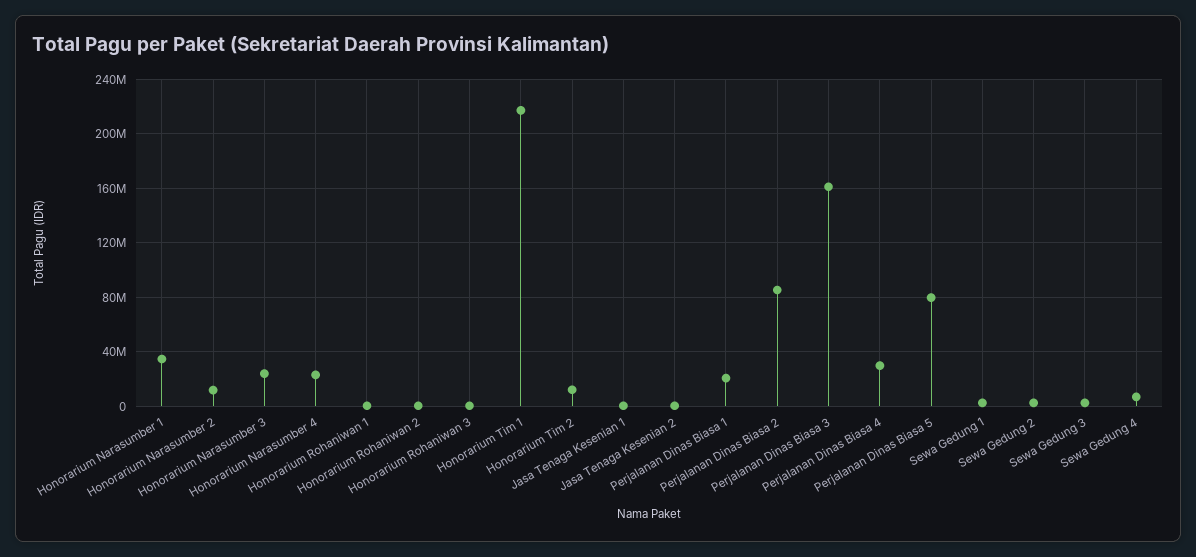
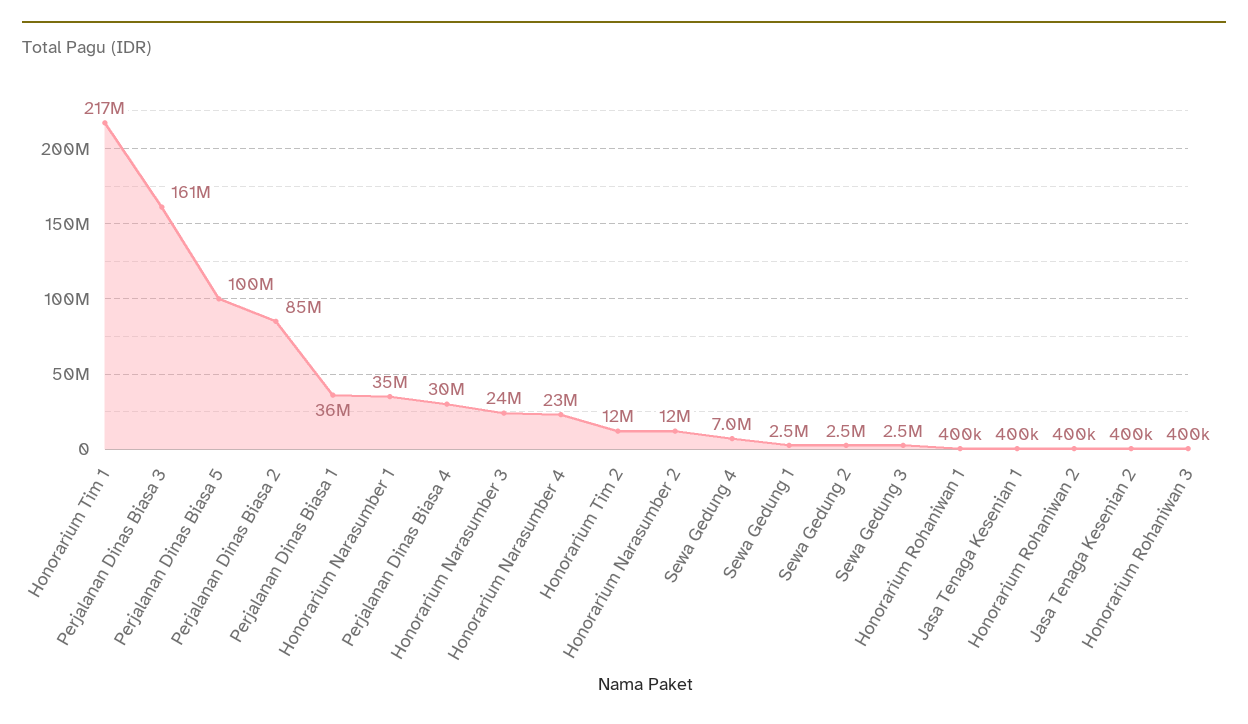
Perjalanan Dinas Biasa 1: 20000000 -> 36000000
Perjalanan Dinas Biasa 5: 80000000 -> 100000000

